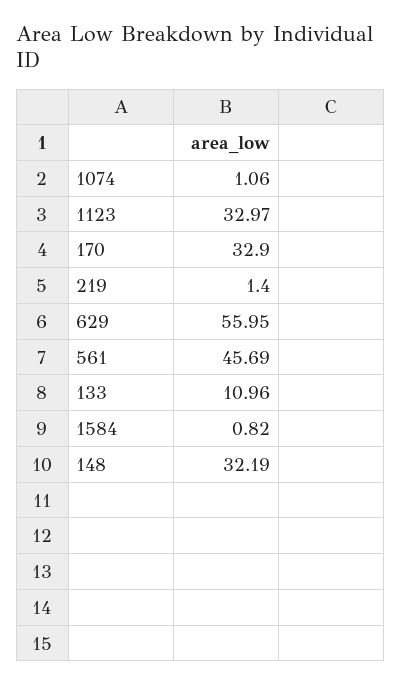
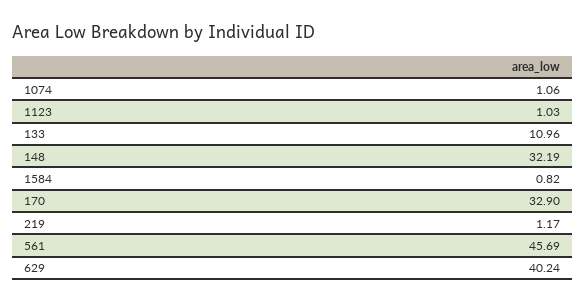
1123: 32.97 -> 1.03
219: 1.4 -> 1.17
629: 55.95 -> 40.24

